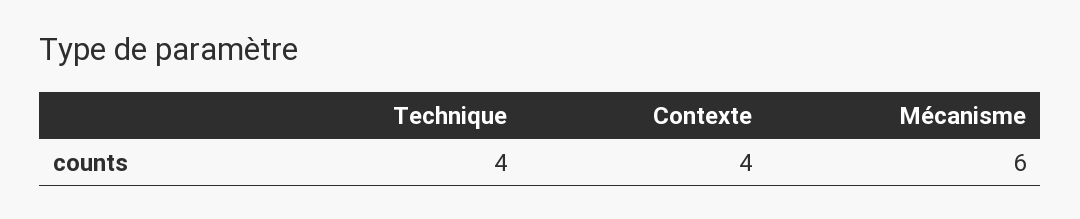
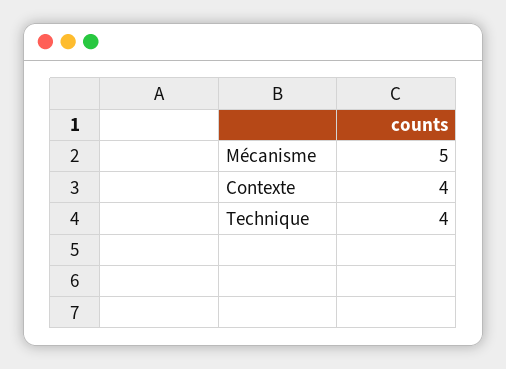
Mécanisme: 6 -> 5

